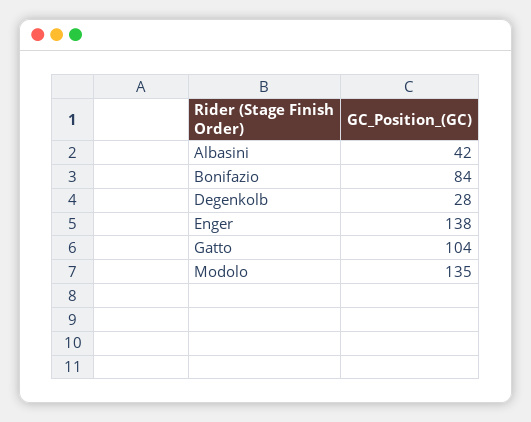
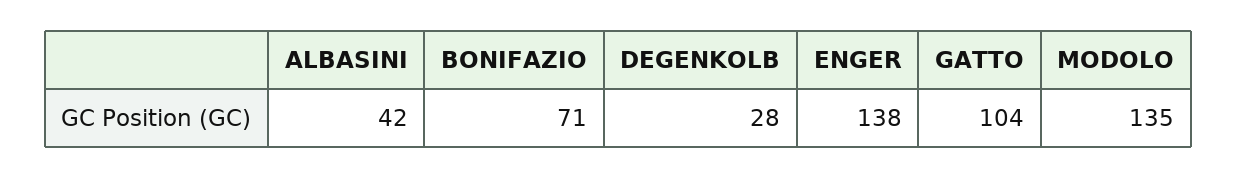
Bonifazio: 84 -> 71

